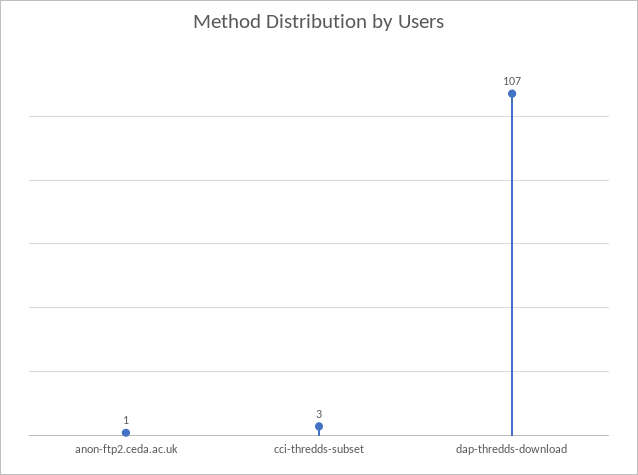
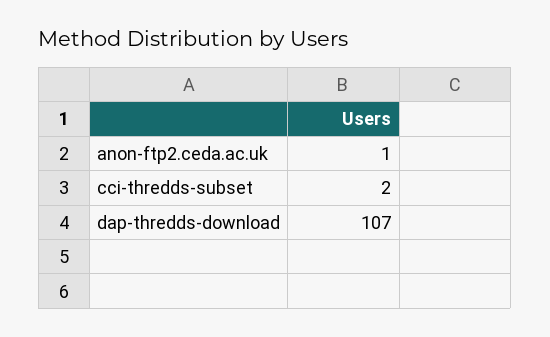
cci-thredds-subset: 3 -> 2

